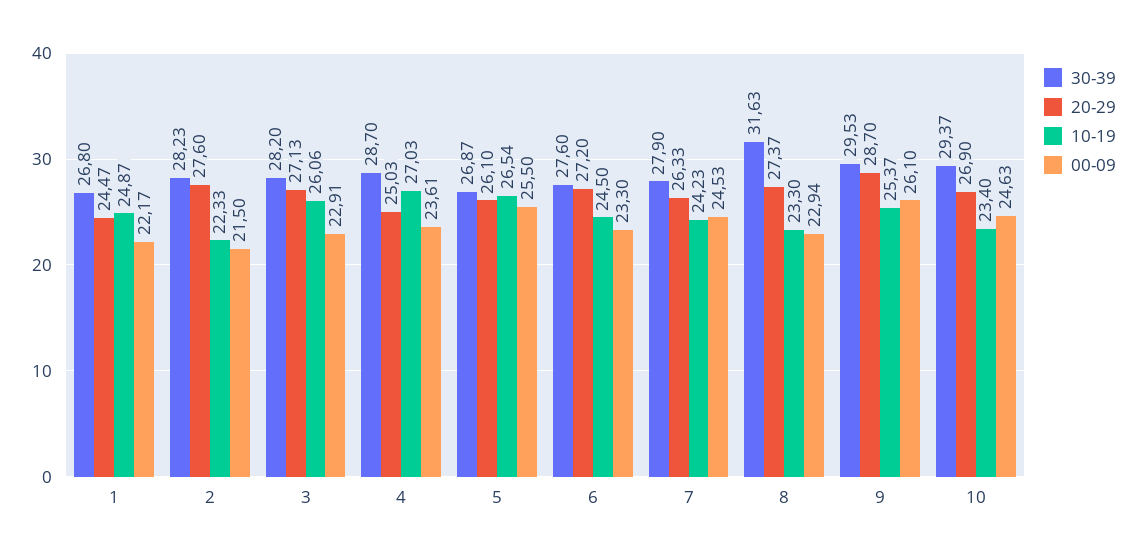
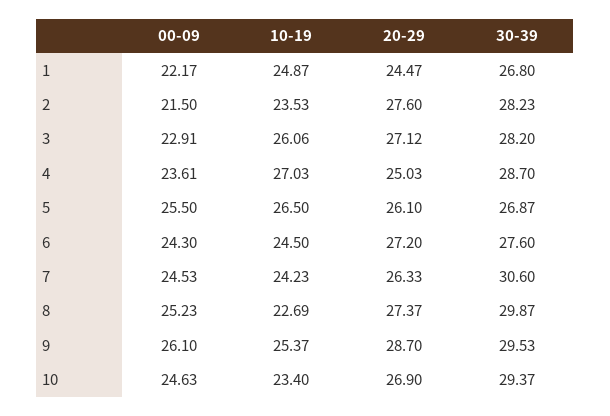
10-19, 2: 22.33 -> 23.53
20-29, 3: 27.13 -> 27.12
10-19, 5: 26.54 -> 26.5
00-09, 6: 23.3 -> 24.3
30-39, 7: 27.9 -> 30.6
30-39, 8: 31.63 -> 29.87
10-19, 8: 23.3 -> 22.69
00-09, 8: 22.94 -> 25.23

